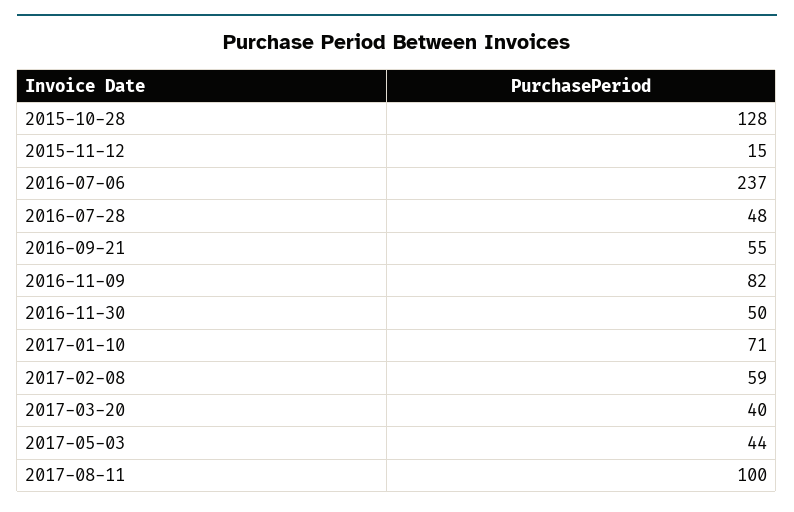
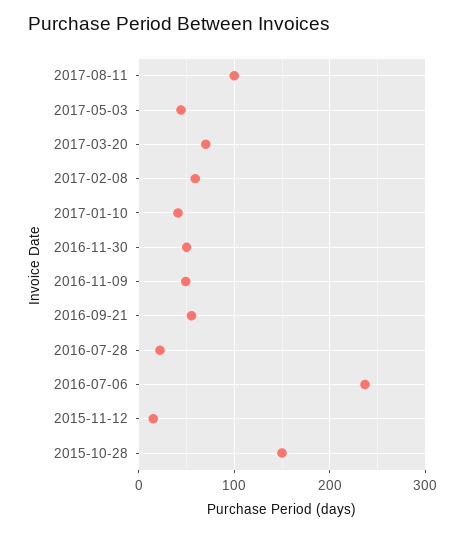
2015-10-28: 128 -> 150
2016-07-28: 48 -> 20
2016-11-09: 82 -> 50
2017-01-10: 71 -> 40
2017-03-20: 40 -> 70

